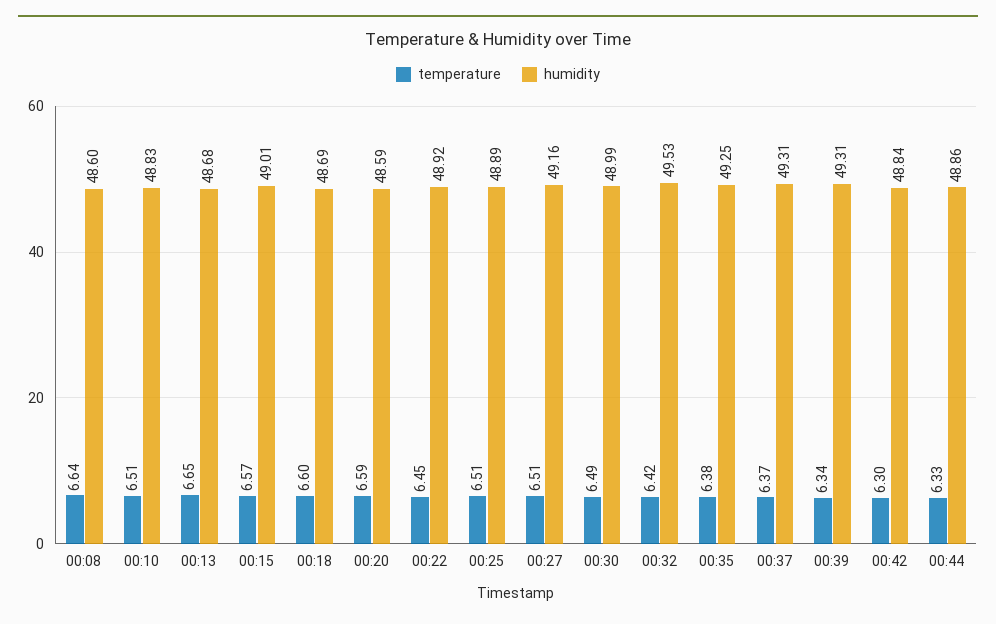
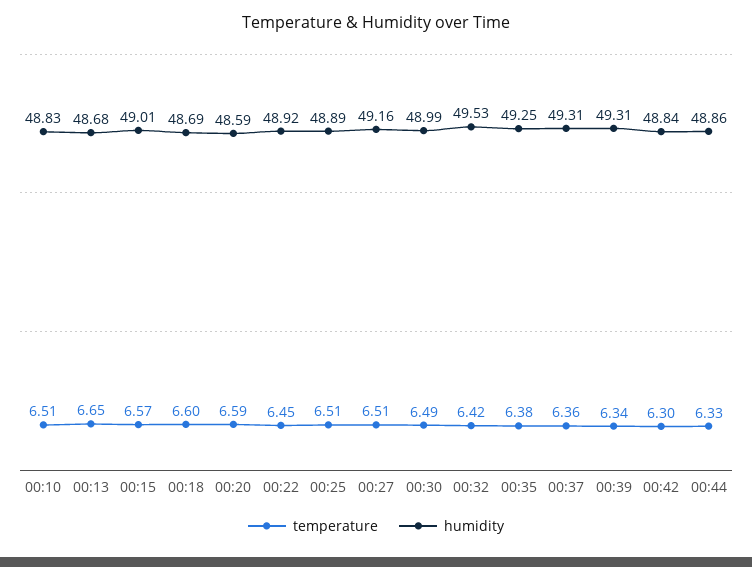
temperature, 00:08: 6.64 -> none
humidity, 00:08: 48.6 -> none
temperature, 00:37: 6.37 -> 6.36

